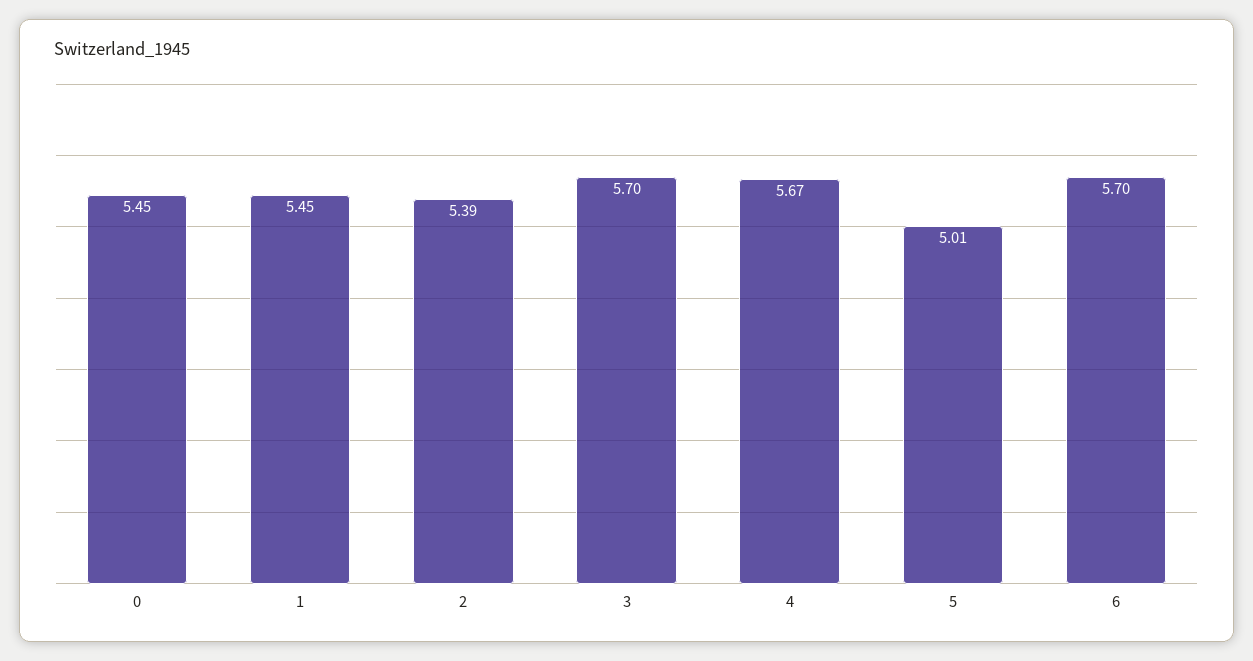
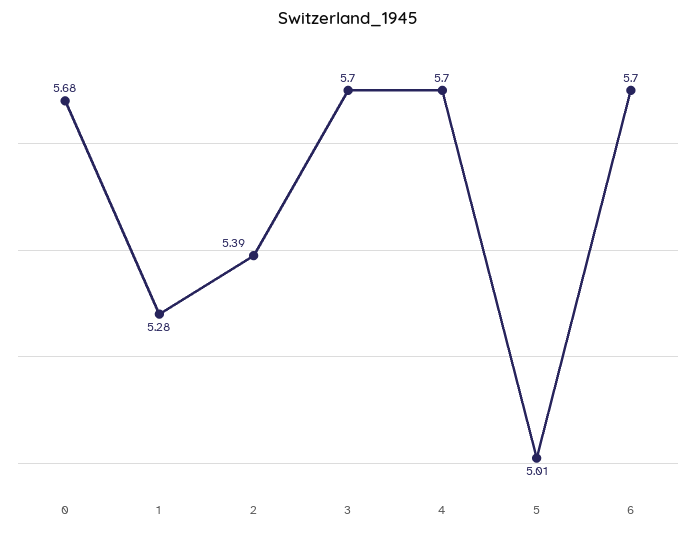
0: 5.45 -> 5.68
1: 5.45 -> 5.28
4: 5.67 -> 5.7

